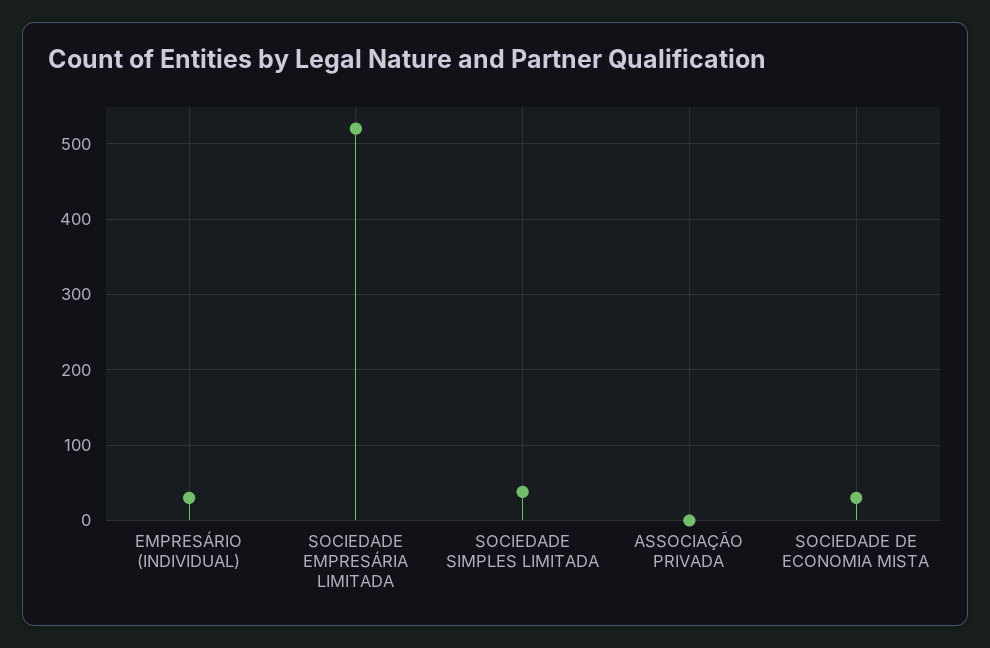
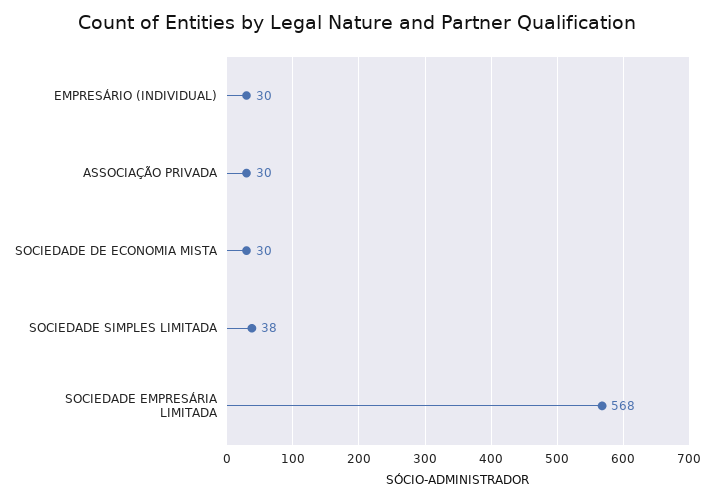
SOCIEDADE EMPRESÁRIA LIMITADA: 520 -> 568
ASSOCIAÇÃO PRIVADA: 0 -> 30

